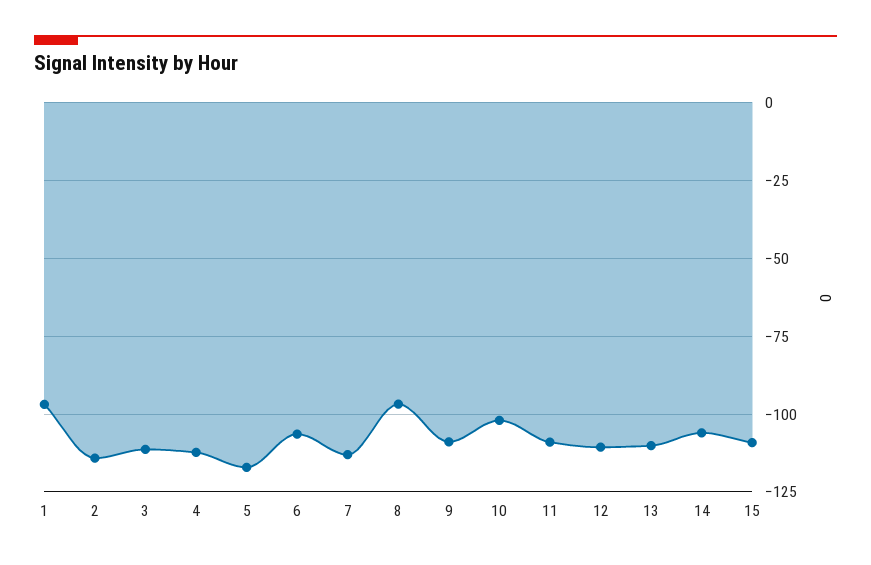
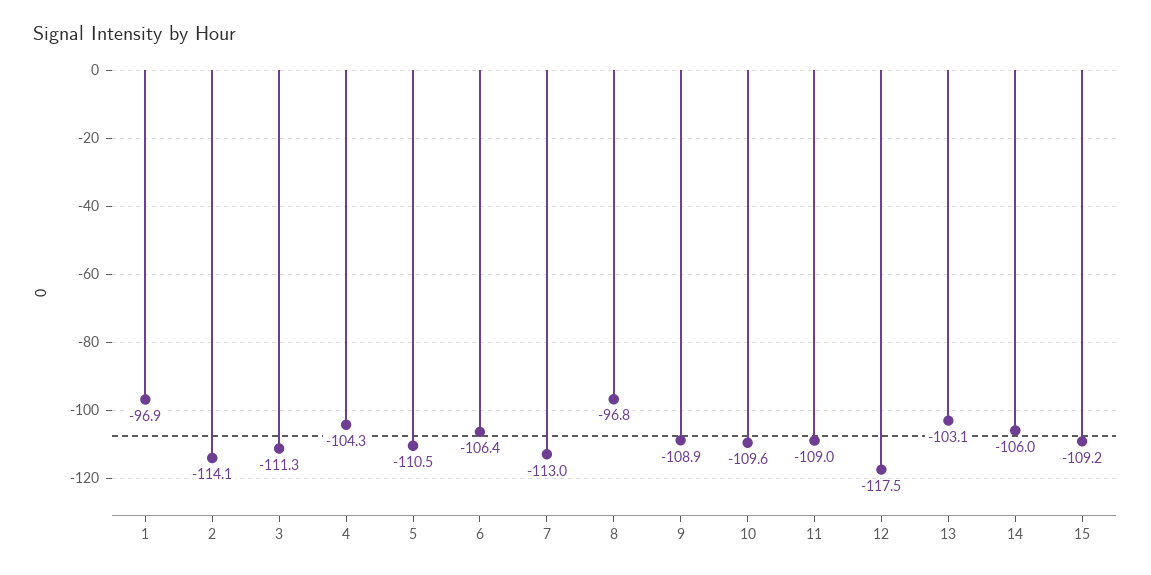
4: -112.5 -> -104.3
5: -117.5 -> -110.5
10: -102.5 -> -109.6
12: -110 -> -117.5
13: -110 -> -103.1

